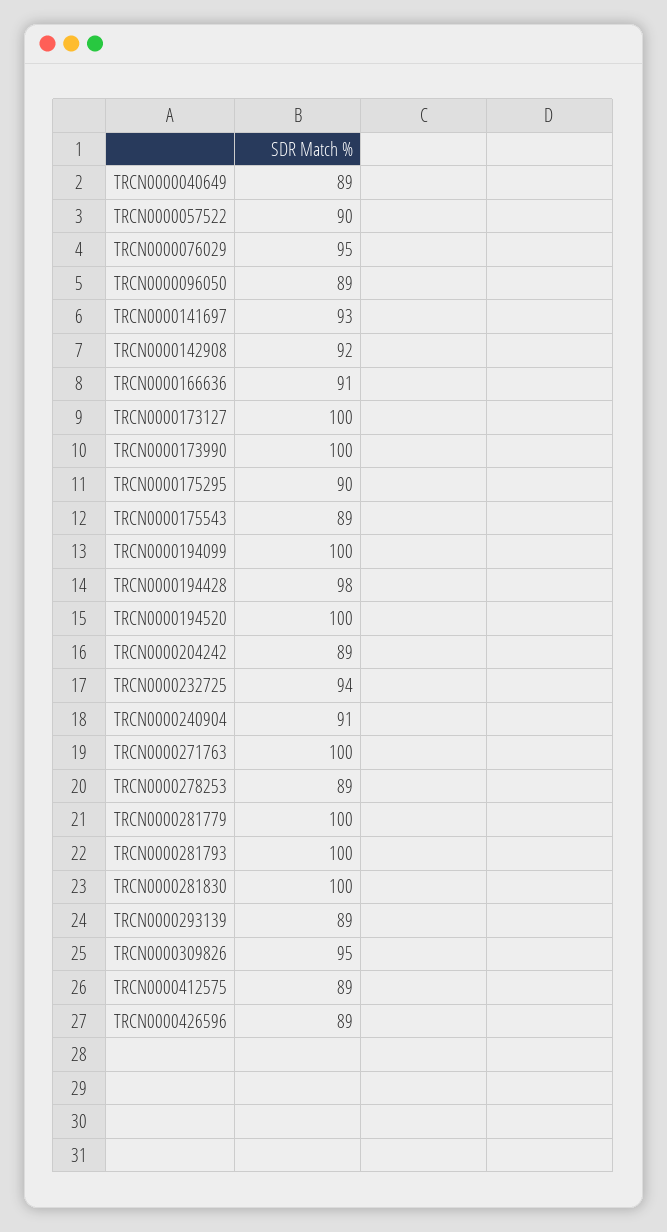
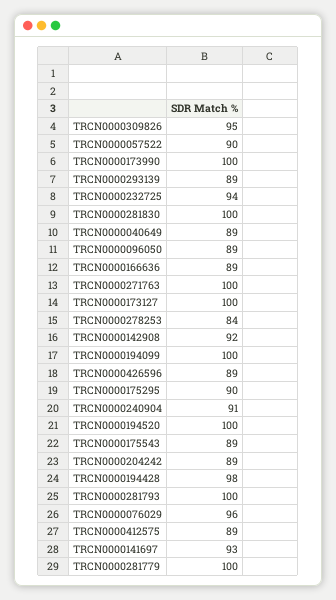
TRCN0000076029: 95 -> 96
TRCN0000166636: 91 -> 89
TRCN0000278253: 89 -> 84

